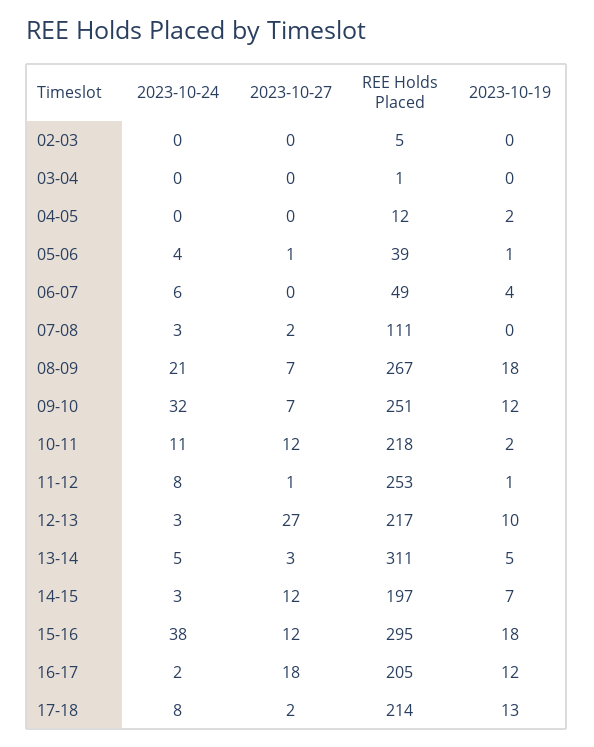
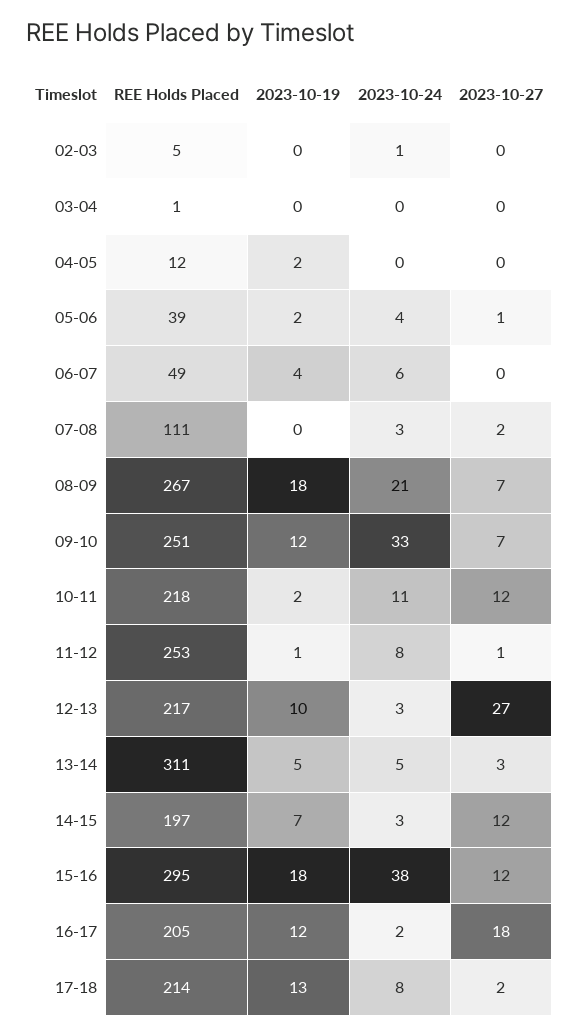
2023-10-24, 02-03: 0 -> 1
2023-10-19, 05-06: 1 -> 2
2023-10-24, 09-10: 32 -> 33

